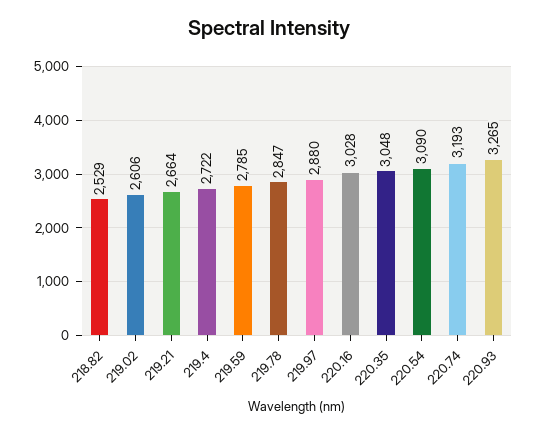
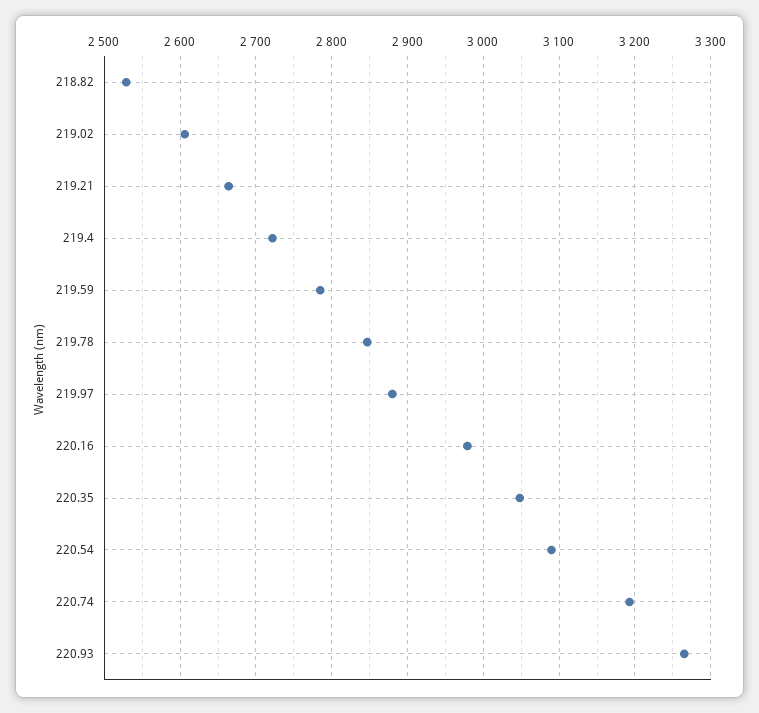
220.16: 3028 -> 2980

